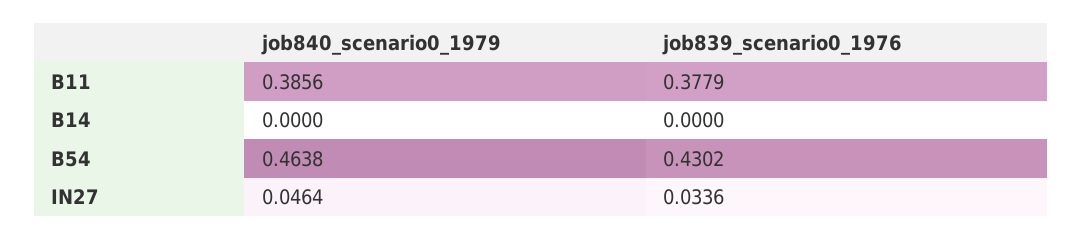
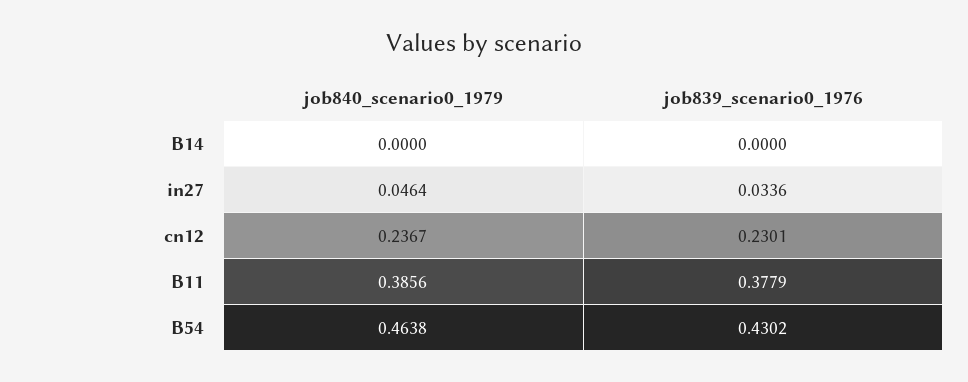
job840_scenario0_1979, cn12: none -> 0.2367
job839_scenario0_1976, cn12: none -> 0.2301

